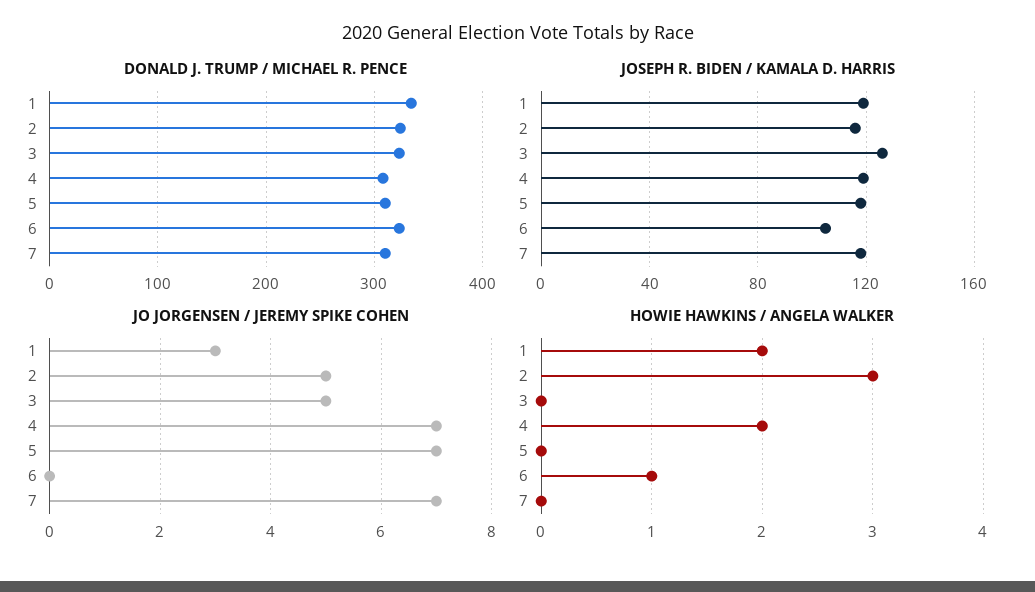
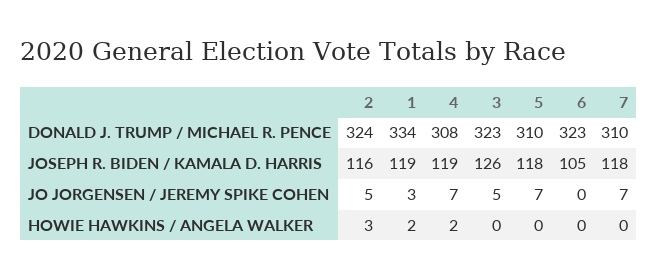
HOWIE HAWKINS / ANGELA WALKER, 6: 1 -> 0

